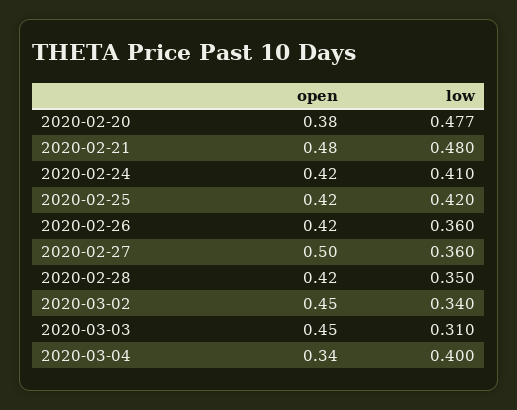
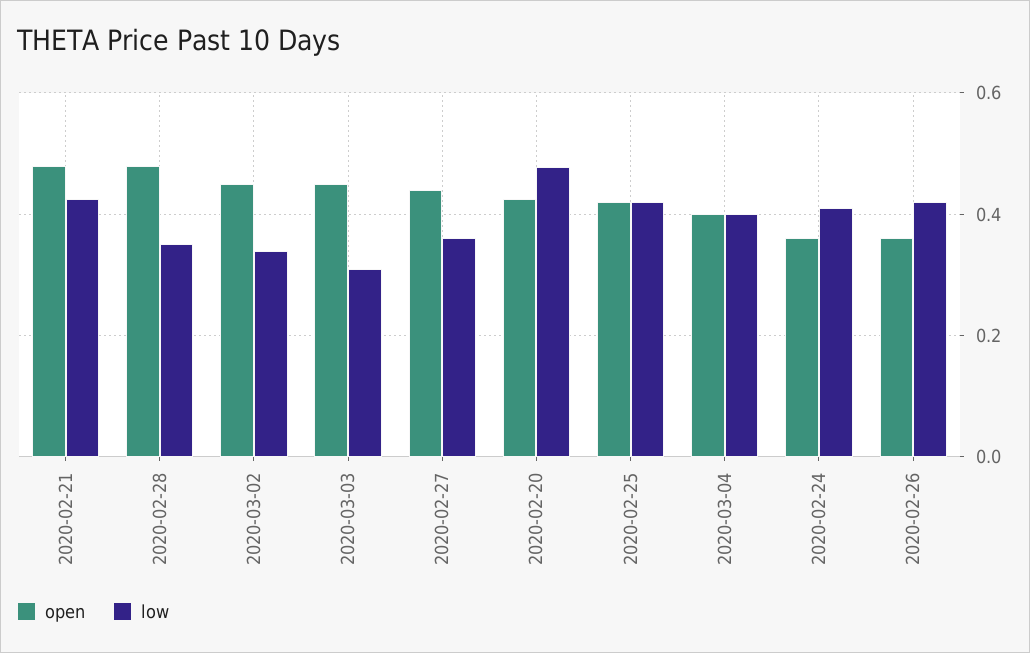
open, 2020-02-20: 0.38 -> 0.42
low, 2020-02-21: 0.48 -> 0.42
open, 2020-02-24: 0.42 -> 0.36
open, 2020-02-26: 0.42 -> 0.36
low, 2020-02-26: 0.36 -> 0.42
open, 2020-02-27: 0.5 -> 0.44
open, 2020-02-28: 0.42 -> 0.48
open, 2020-03-04: 0.34 -> 0.4

